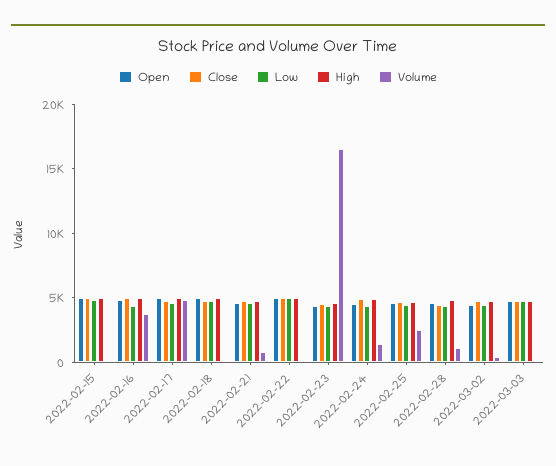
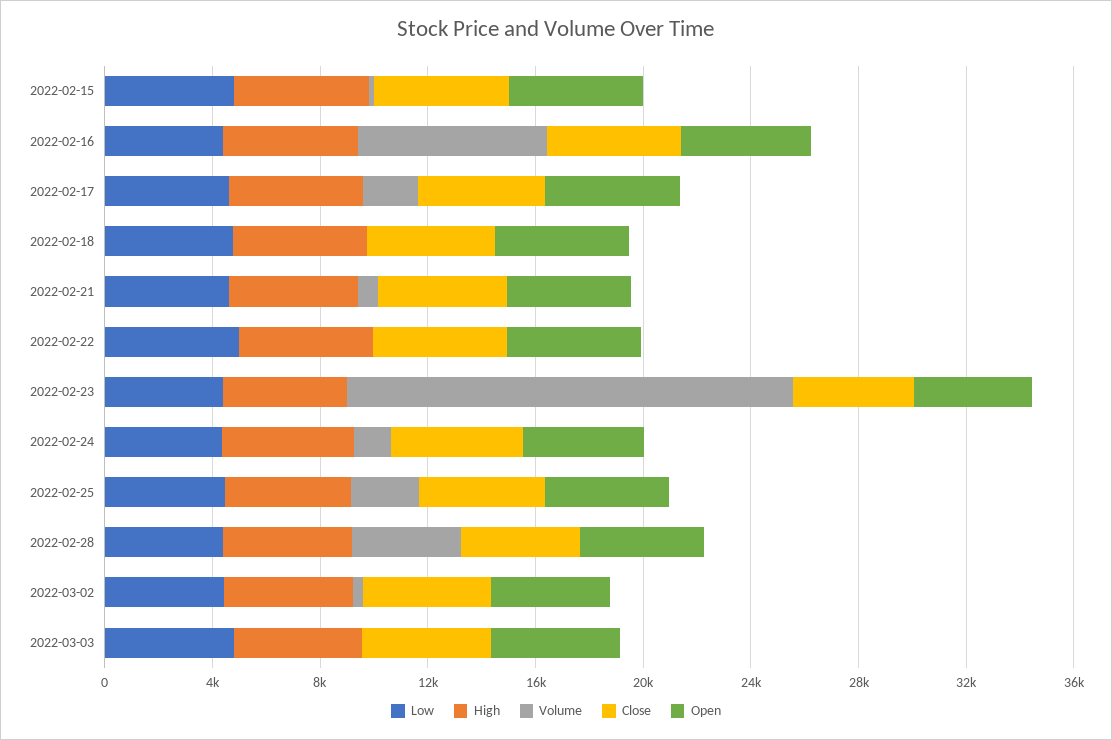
Volume, 2022-02-16: 4000 -> 7000
Volume, 2022-02-17: 5000 -> 2000
Volume, 2022-02-28: 1000 -> 4000

